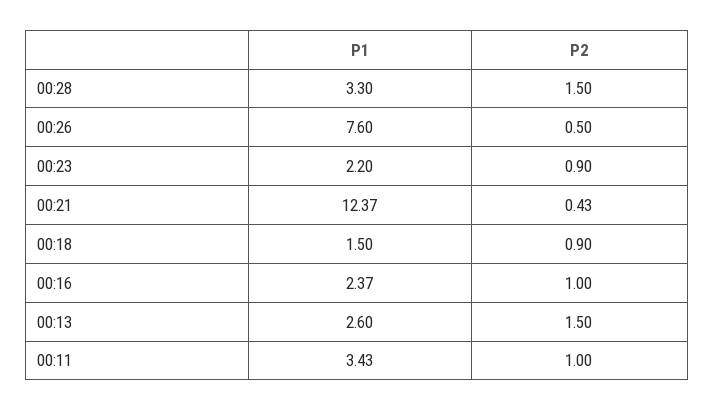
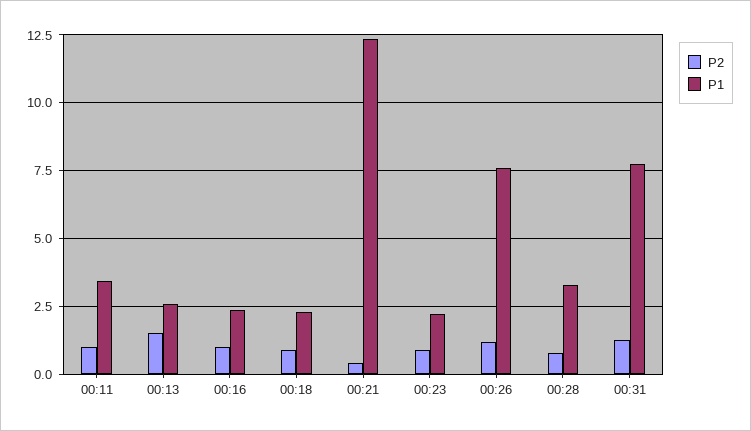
P2, 00:28: 1.5 -> 0.75
P2, 00:26: 0.5 -> 1.25
P1, 00:18: 1.5 -> 2.25
P2, 00:31: none -> 1.25
P1, 00:31: none -> 7.75

